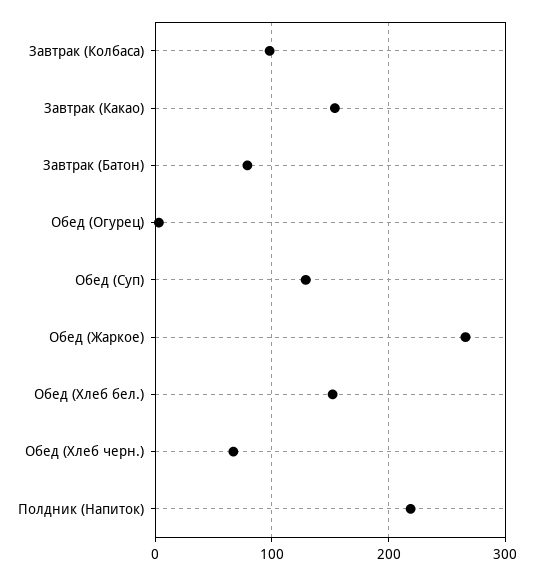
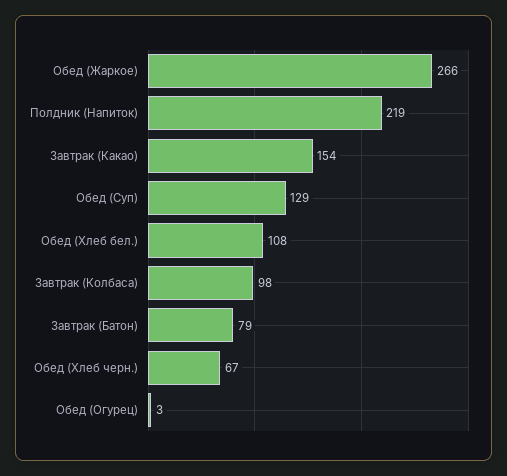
Обед (Хлеб бел.): 150 -> 108

